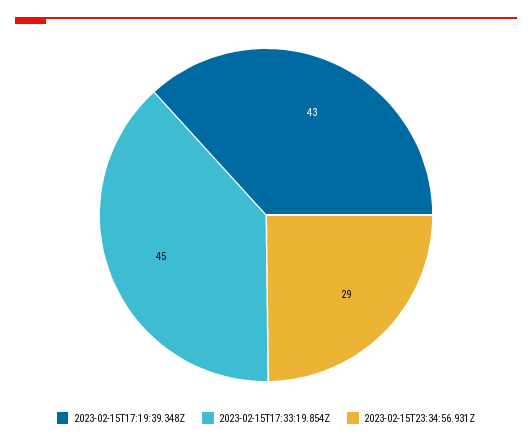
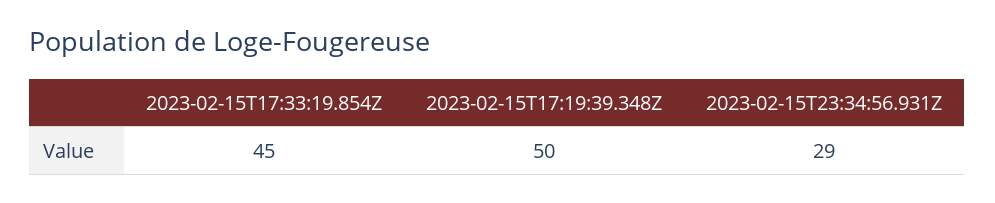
2023-02-15T17:19:39.348Z: 43 -> 50

